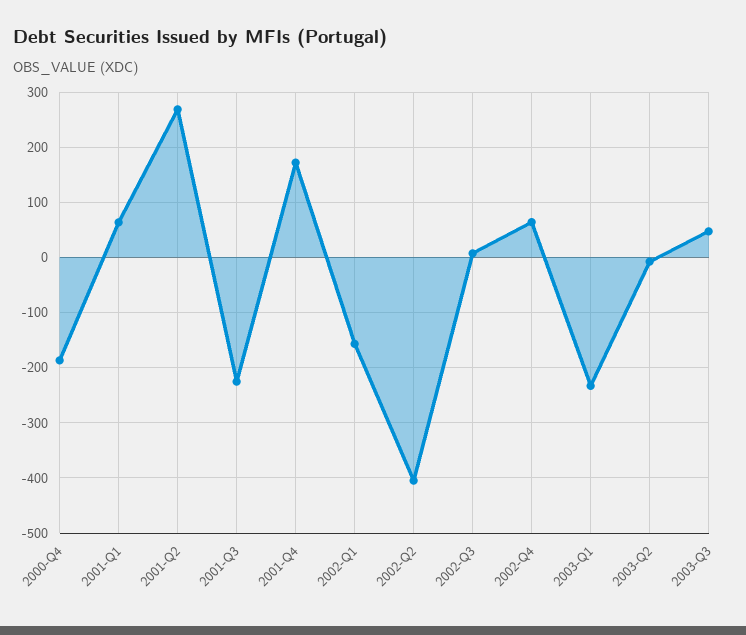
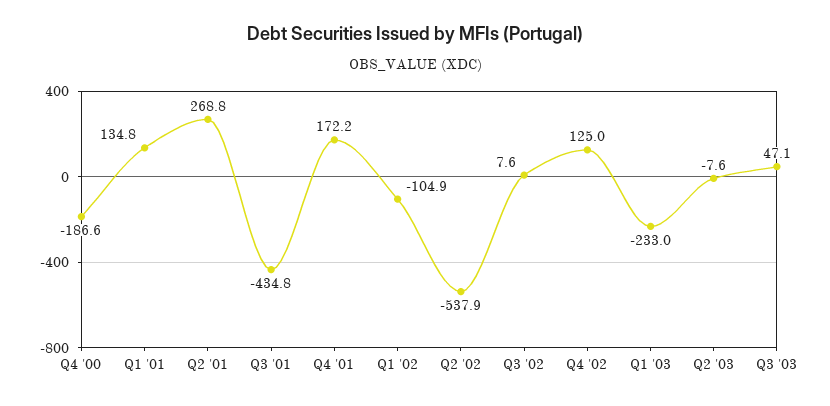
2001-Q1: 60 -> 134.8
2001-Q3: -220 -> -434.8
2002-Q1: -160 -> -104.9
2002-Q2: -400 -> -537.9
2002-Q4: 60 -> 125

